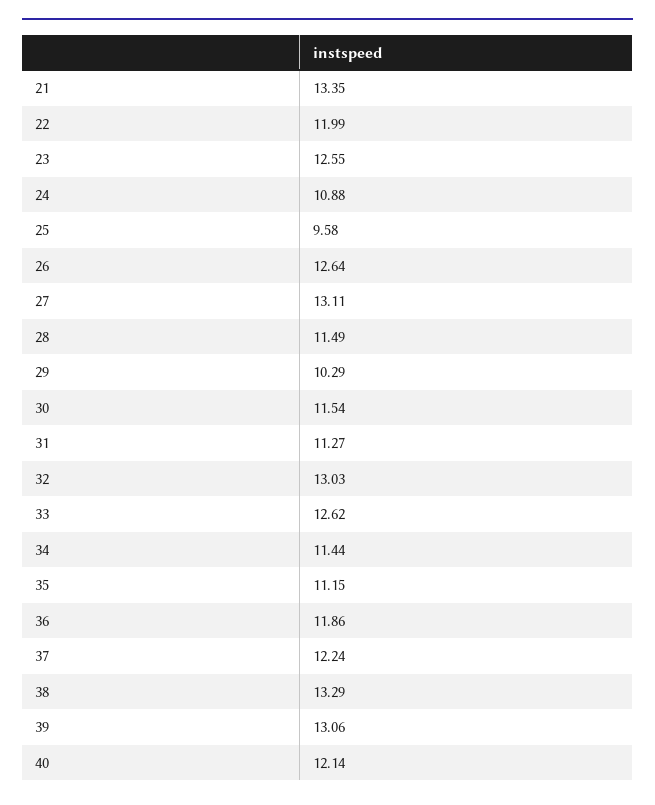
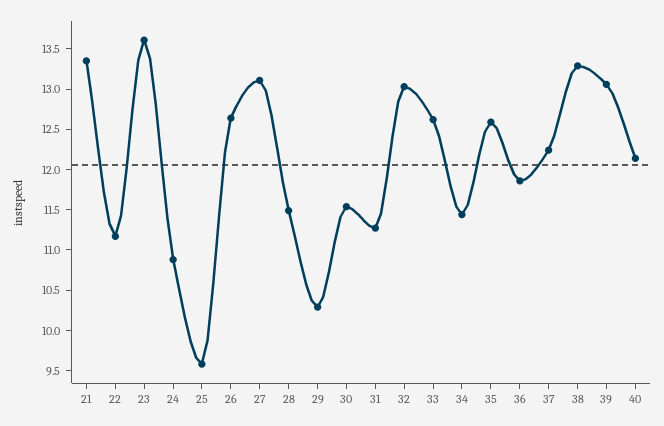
22: 11.99 -> 11.2
23: 12.55 -> 13.6
35: 11.15 -> 12.6

